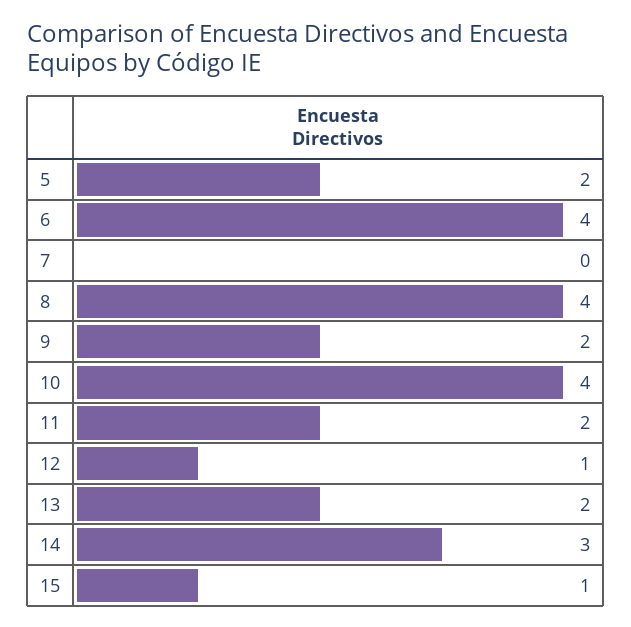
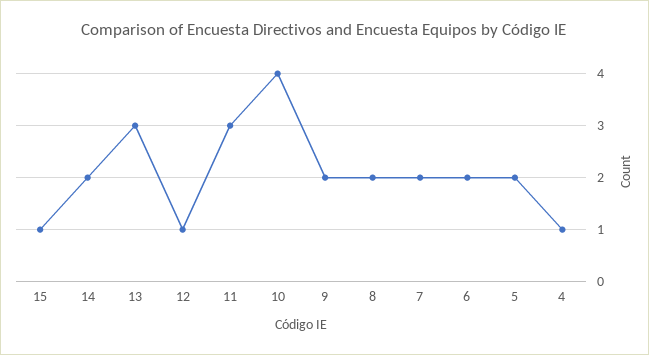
6: 4 -> 2
7: 0 -> 2
8: 4 -> 2
11: 2 -> 3
13: 2 -> 3
14: 3 -> 2
4: none -> 1

